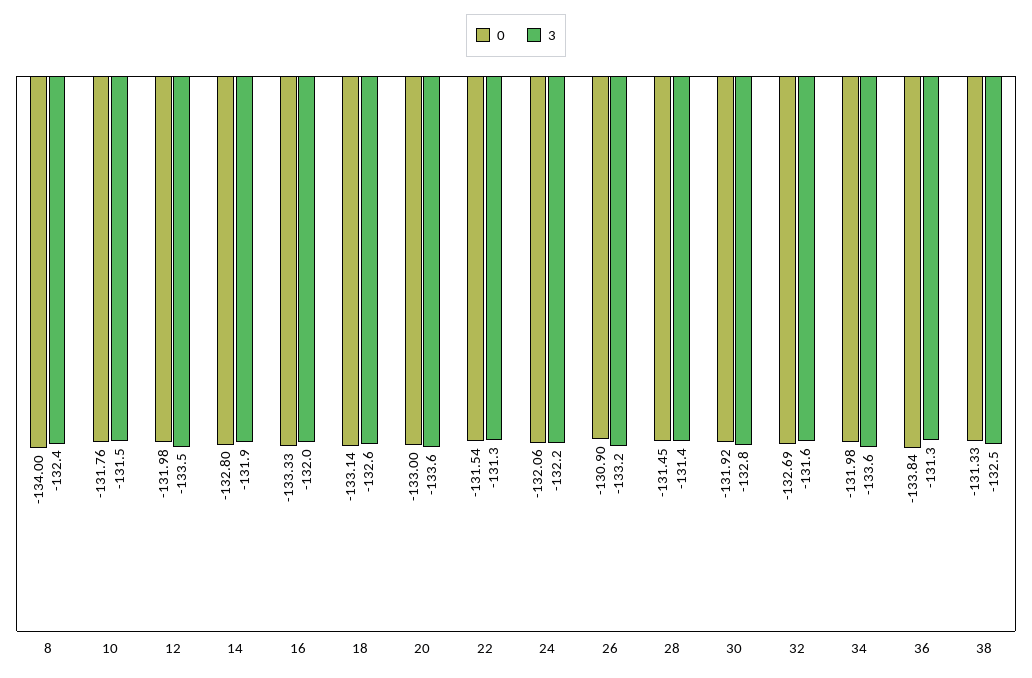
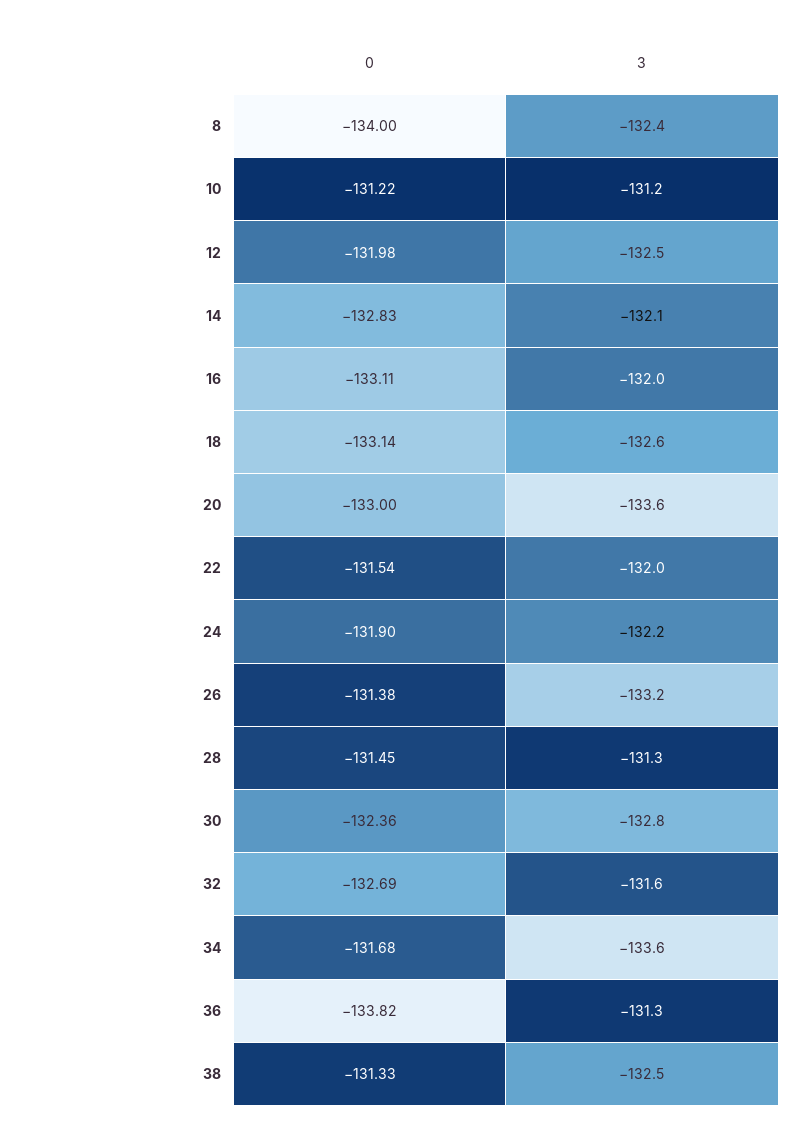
0, 10: -131.76 -> -131.22
3, 10: -131.5 -> -131.2
3, 12: -133.5 -> -132.5
0, 14: -132.8 -> -132.83
3, 14: -131.9 -> -132.1
0, 16: -133.33 -> -133.11
3, 22: -131.3 -> -132
0, 24: -132.06 -> -131.9
0, 26: -130.9 -> -131.38
3, 28: -131.4 -> -131.3
0, 30: -131.92 -> -132.36
0, 34: -131.98 -> -131.68
0, 36: -133.84 -> -133.82

